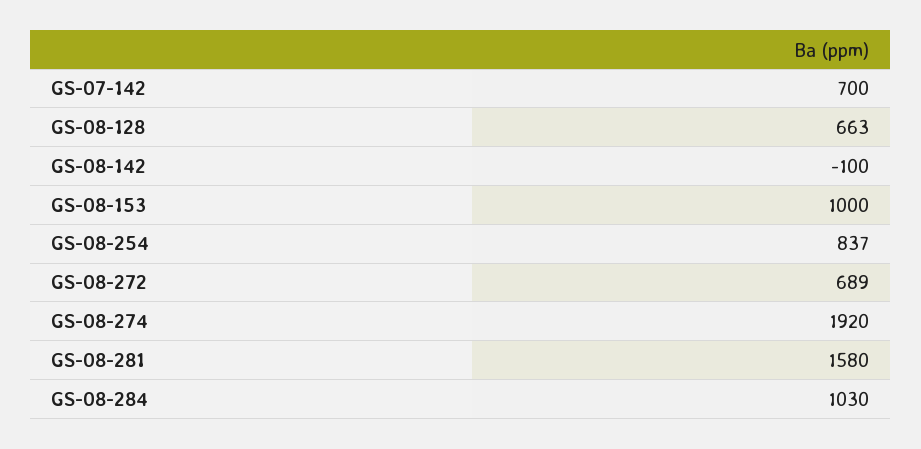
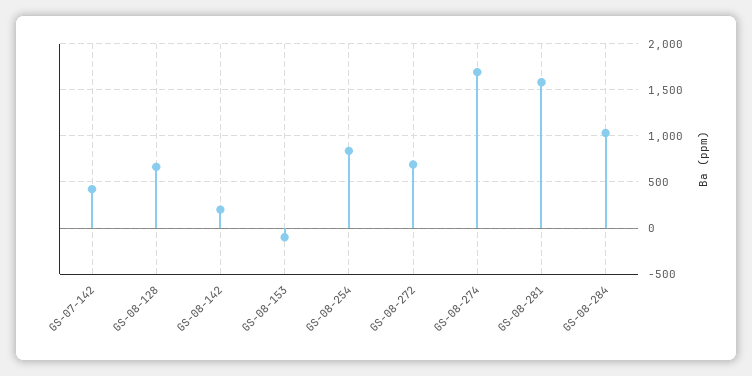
GS-07-142: 700 -> 400
GS-08-142: -100 -> 200
GS-08-153: 1000 -> -100
GS-08-274: 1920 -> 1700

